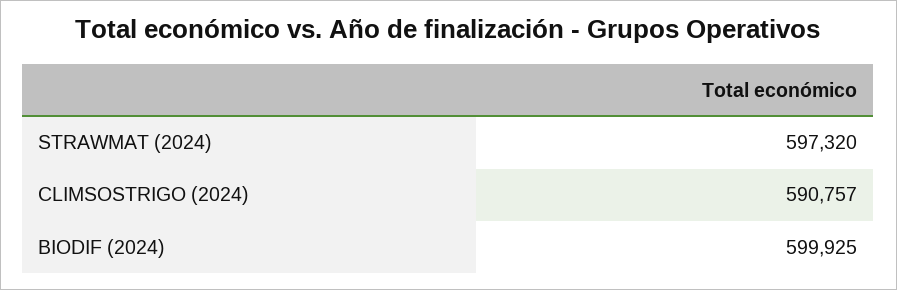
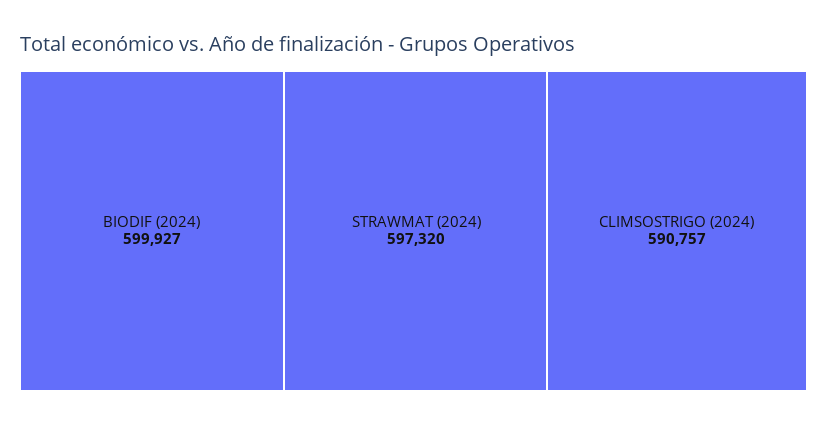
BIODIF (2024): 599925 -> 599927

